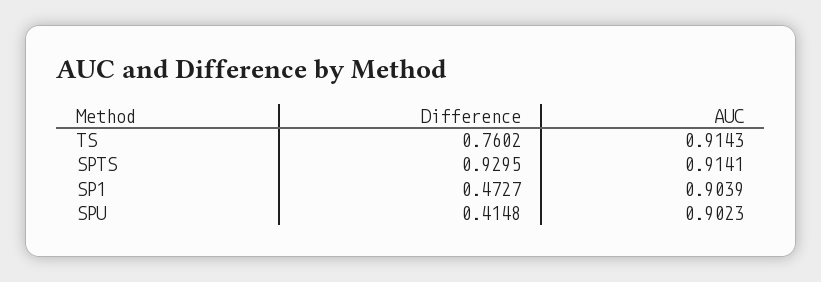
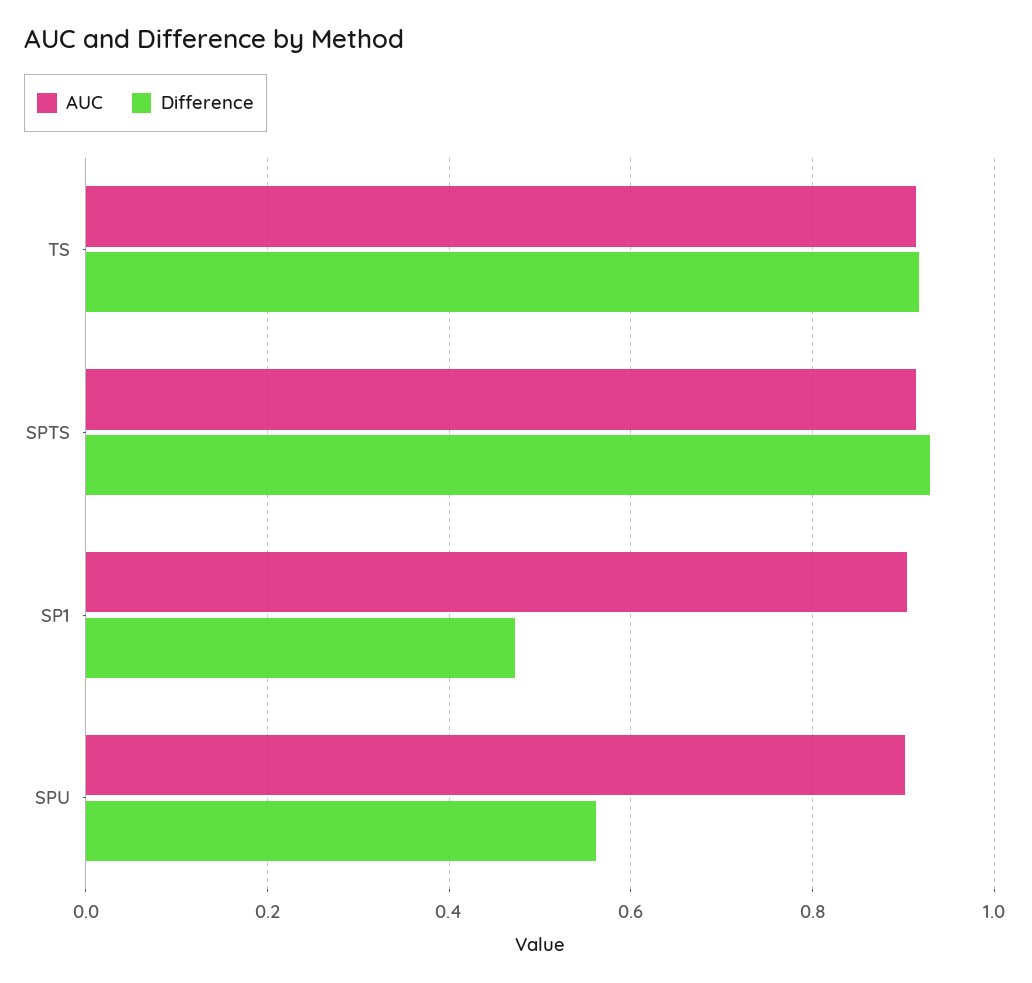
Difference, TS: 0.7602 -> 0.92
Difference, SPU: 0.4148 -> 0.56

